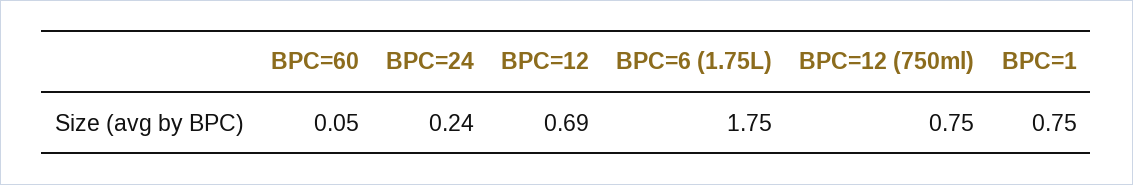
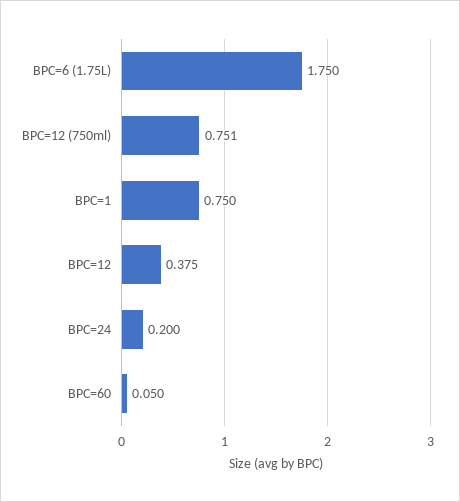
BPC=24: 0.24 -> 0.2
BPC=12: 0.69 -> 0.375
BPC=12 (750ml): 0.75 -> 0.751

